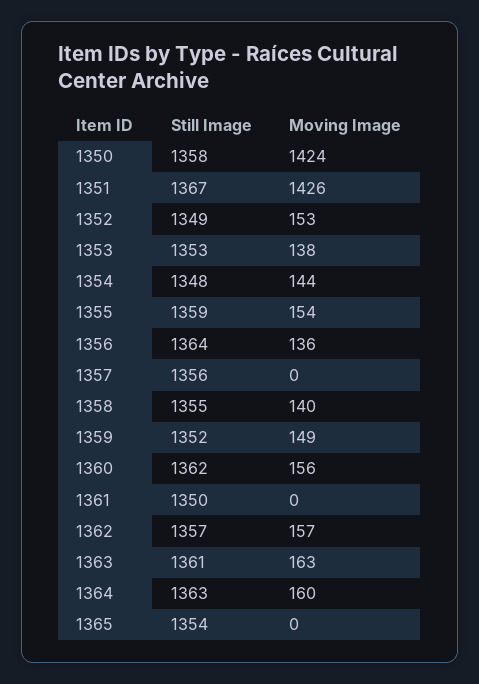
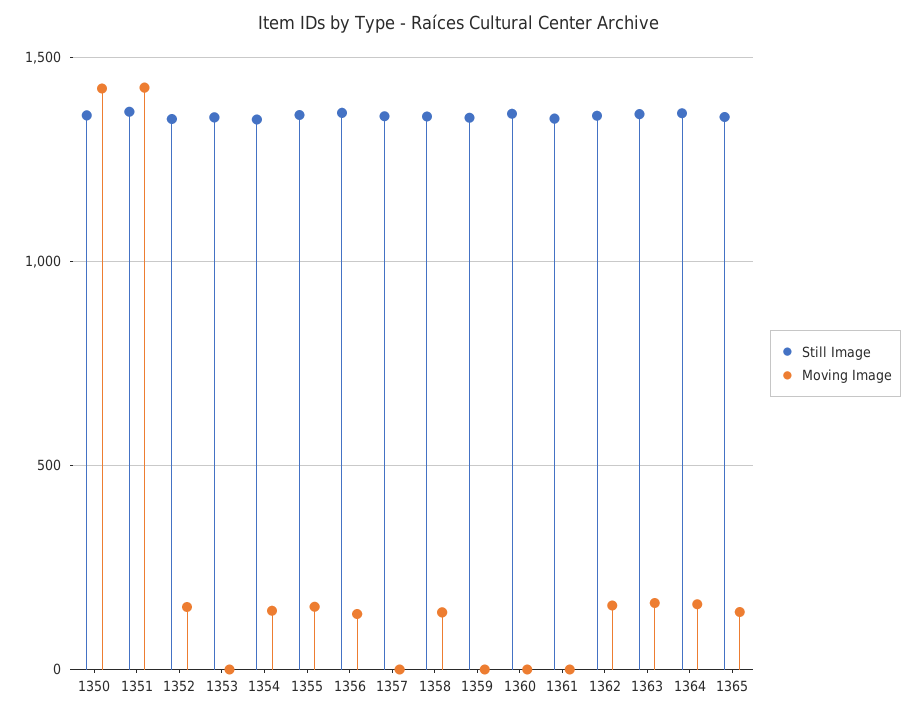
Moving Image, 1353: 138 -> 0
Moving Image, 1359: 149 -> 0
Moving Image, 1360: 156 -> 0
Moving Image, 1365: 0 -> 150

